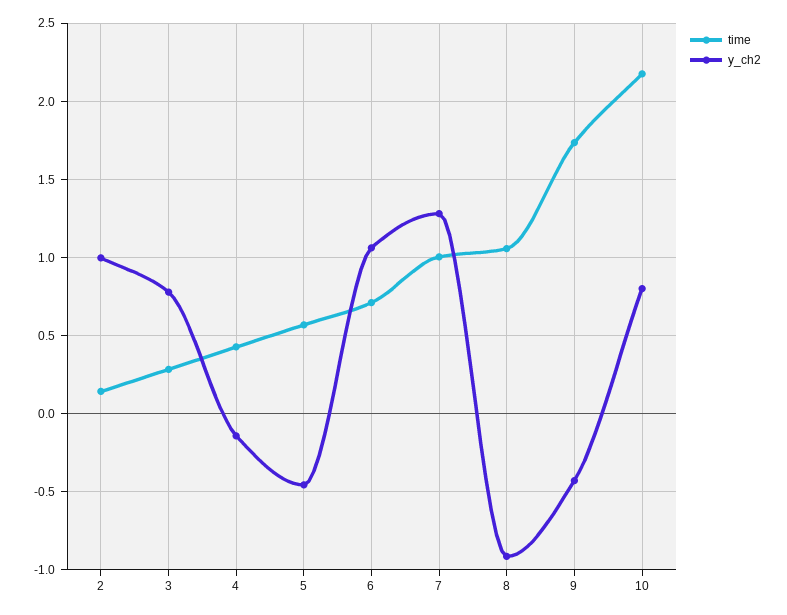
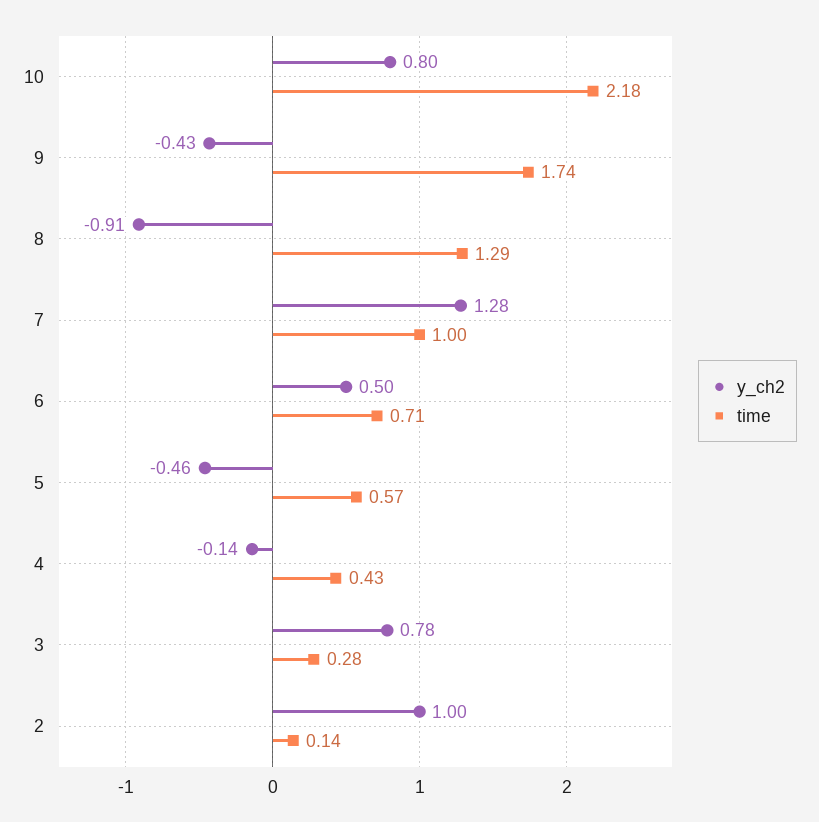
y_ch2, 6: 1.05 -> 0.5
time, 8: 1.05 -> 1.29

